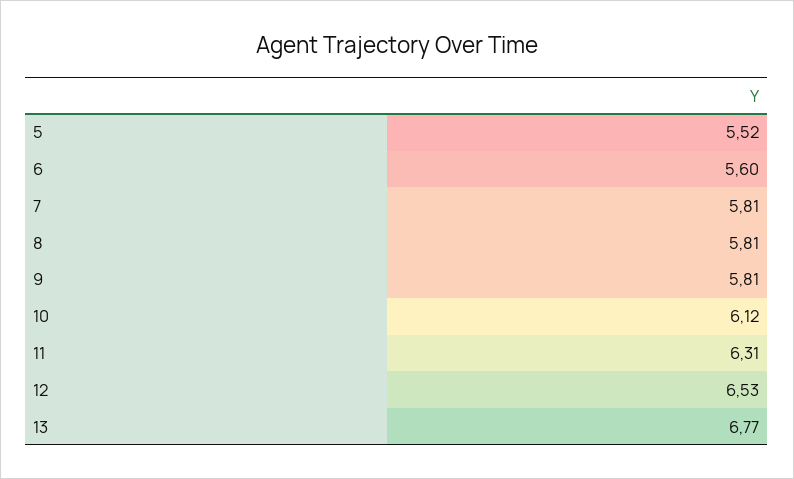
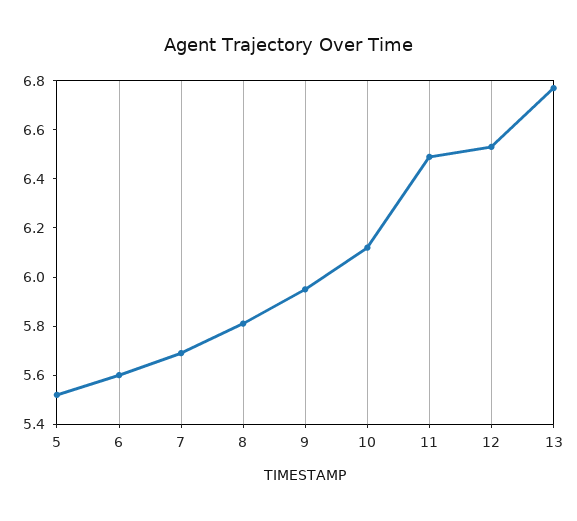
7: 5.81 -> 5.7
9: 5.81 -> 5.95
11: 6.31 -> 6.5

